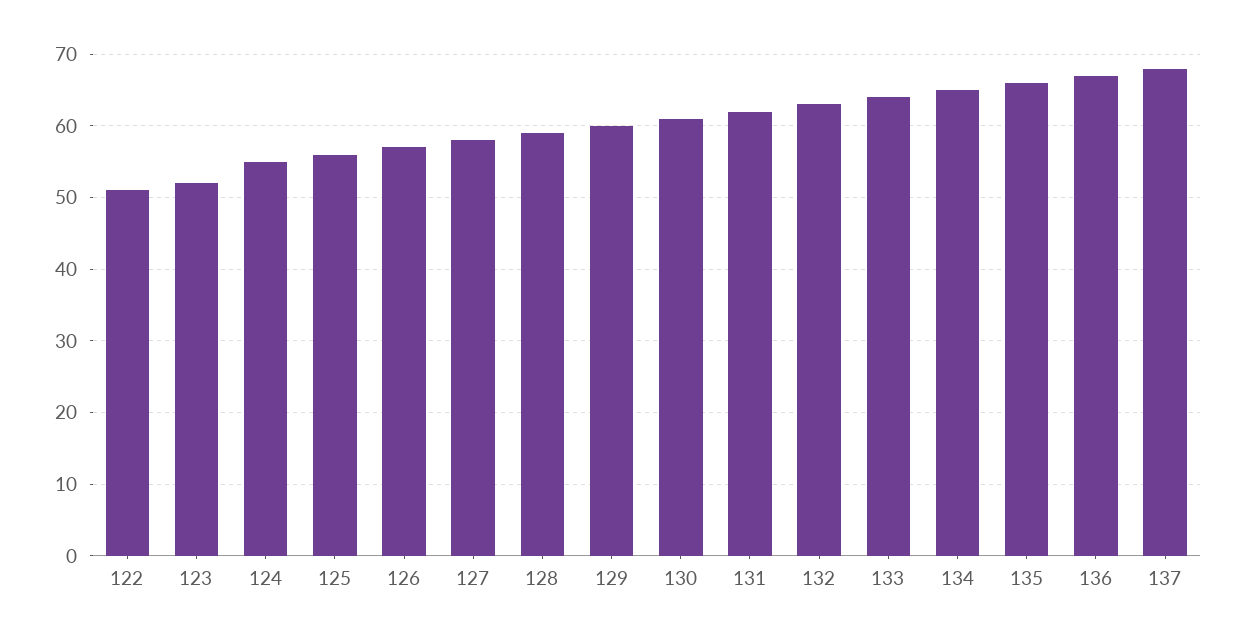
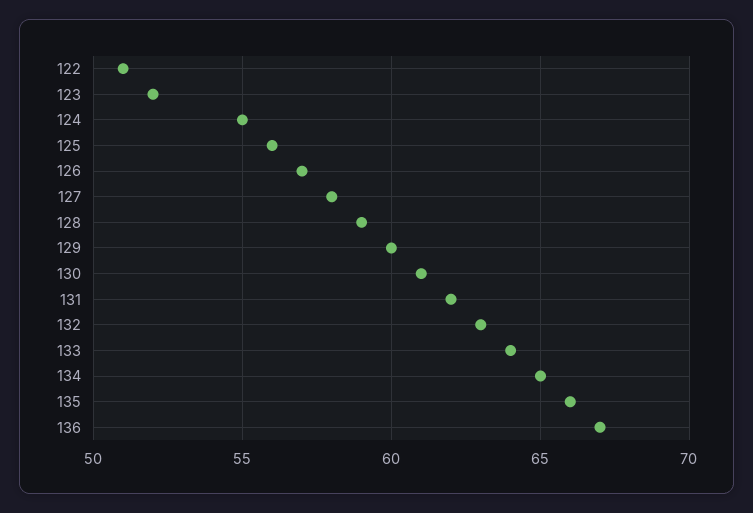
137: 68 -> none

